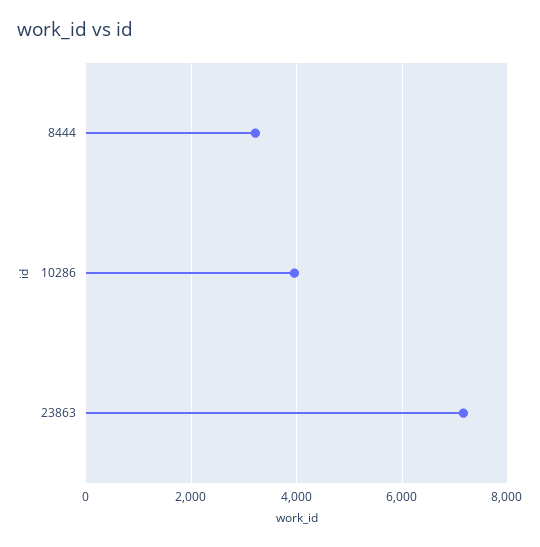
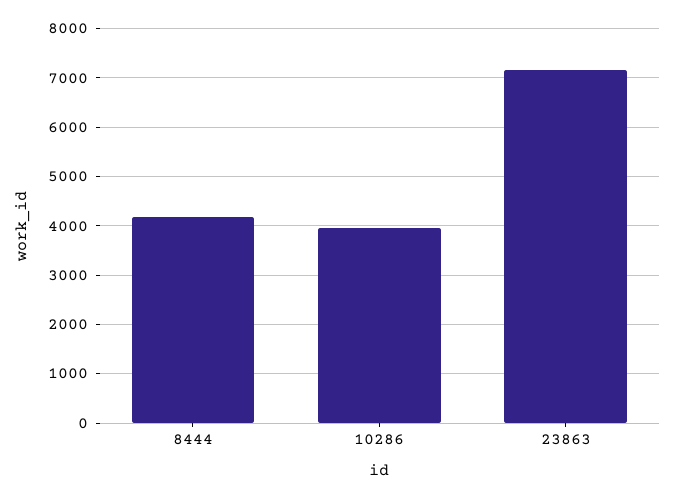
8444: 3200 -> 4200

